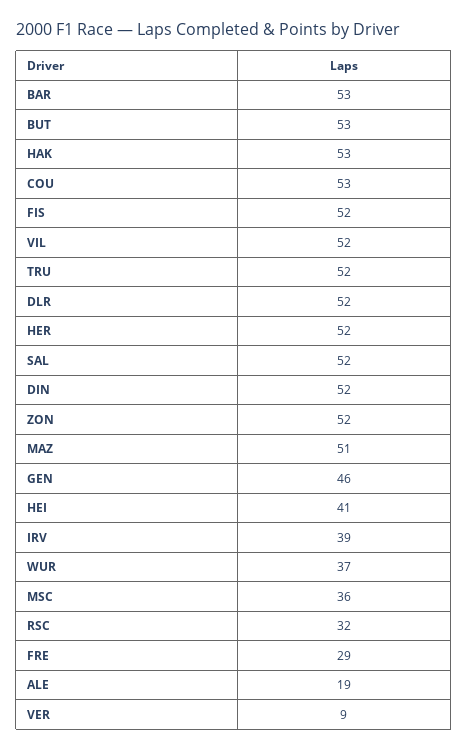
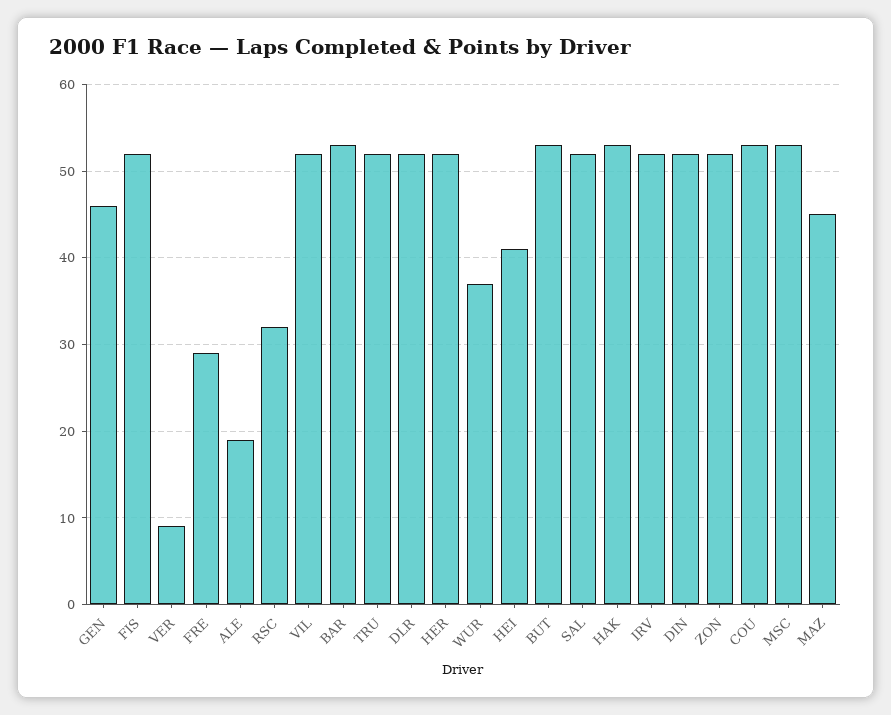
MAZ: 51 -> 45
IRV: 39 -> 52
MSC: 36 -> 53

